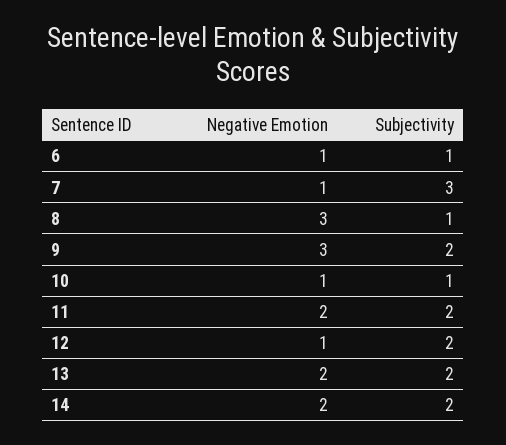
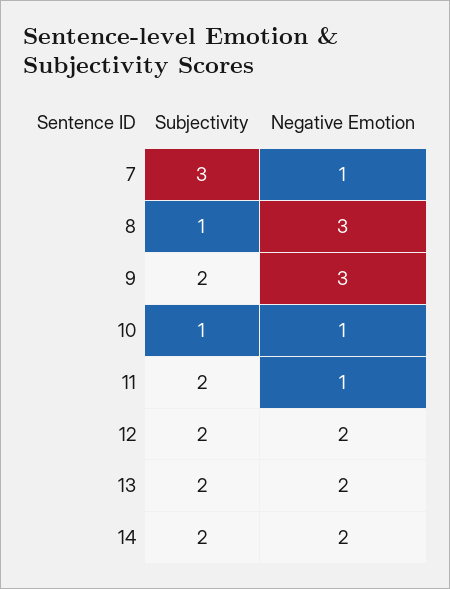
Negative Emotion, 6: 1 -> none
Subjectivity, 6: 1 -> none
Negative Emotion, 11: 2 -> 1
Negative Emotion, 12: 1 -> 2

